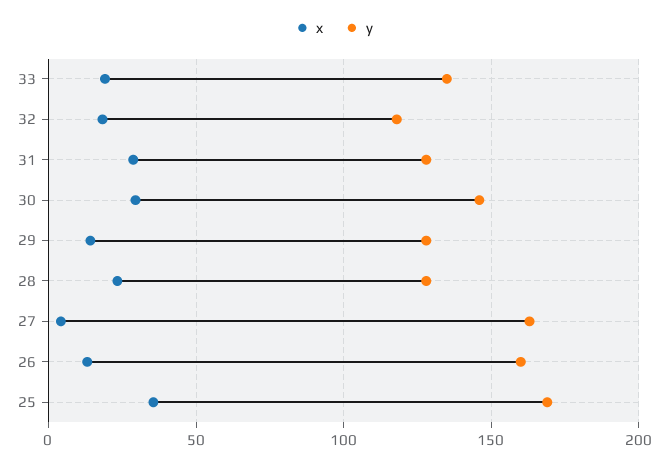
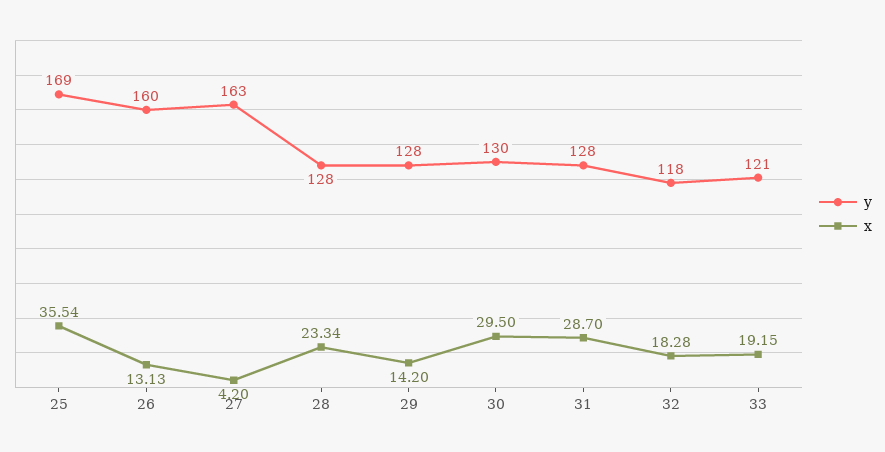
y, 33: 135 -> 121
y, 30: 145 -> 130

